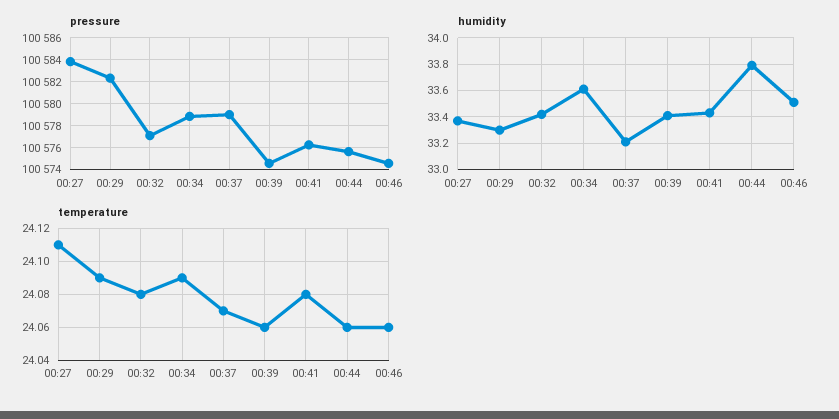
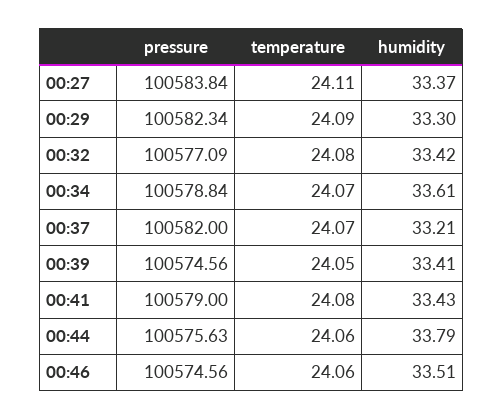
pressure, 00:37: 100579 -> 100582
pressure, 00:41: 100576 -> 100579
temperature, 00:34: 24.09 -> 24.07
temperature, 00:39: 24.06 -> 24.05

